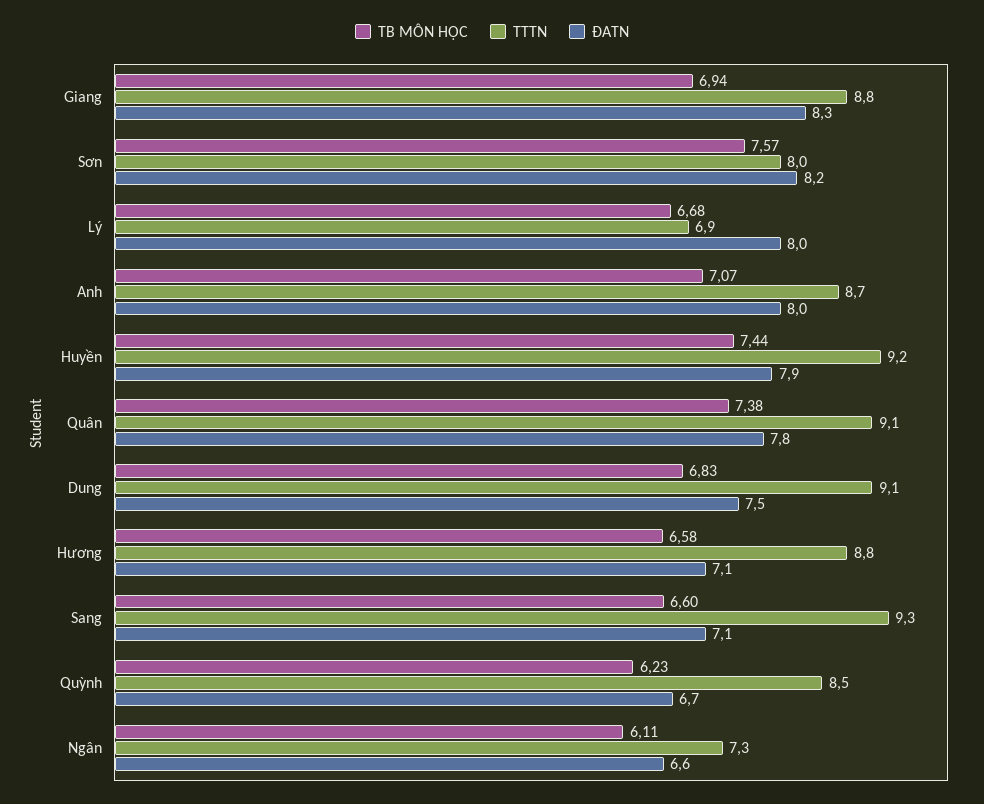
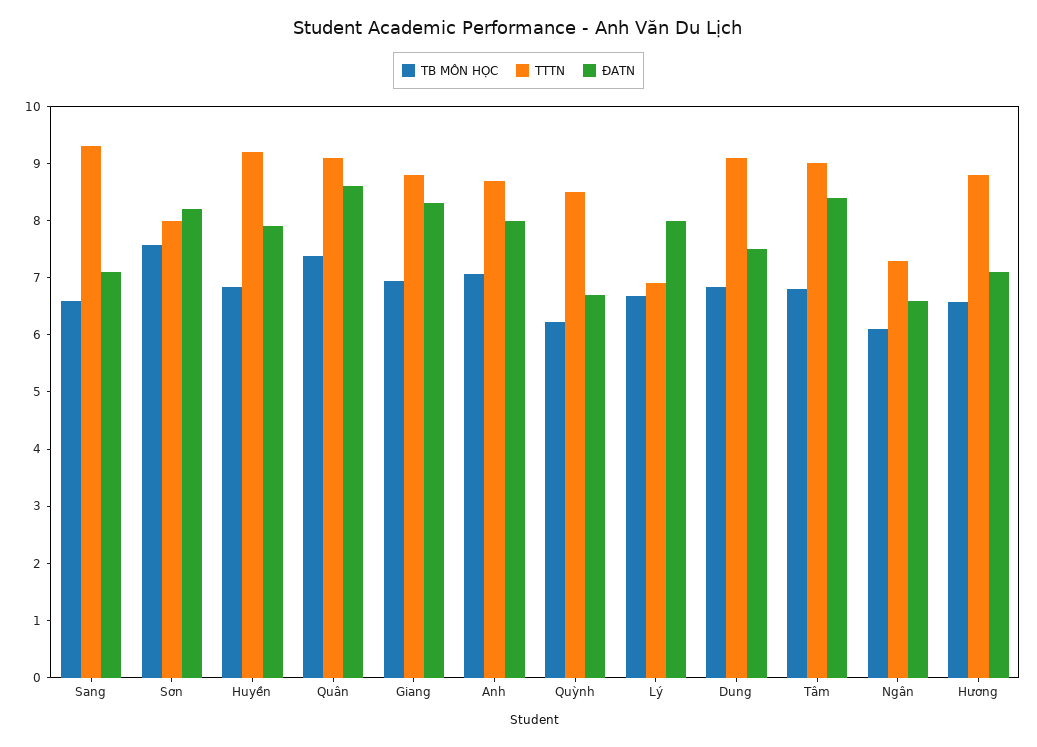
TB MÔN HỌC, Huyền: 7.44 -> 6.8
ĐATN, Quân: 7.8 -> 8.6
TB MÔN HỌC, Tâm: none -> 6.8
TTTN, Tâm: none -> 9
ĐATN, Tâm: none -> 8.4

